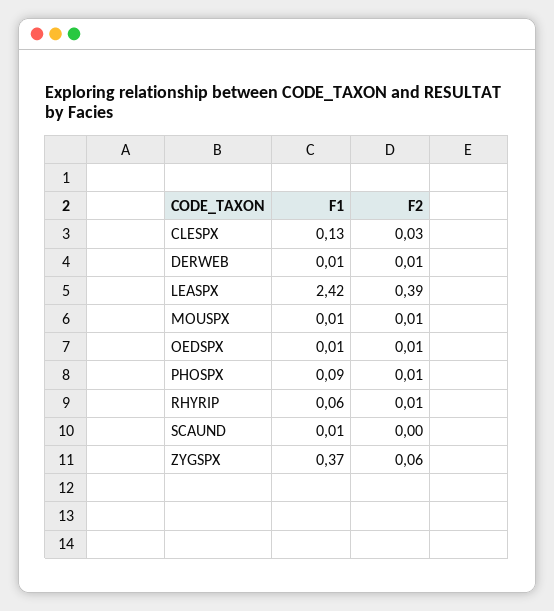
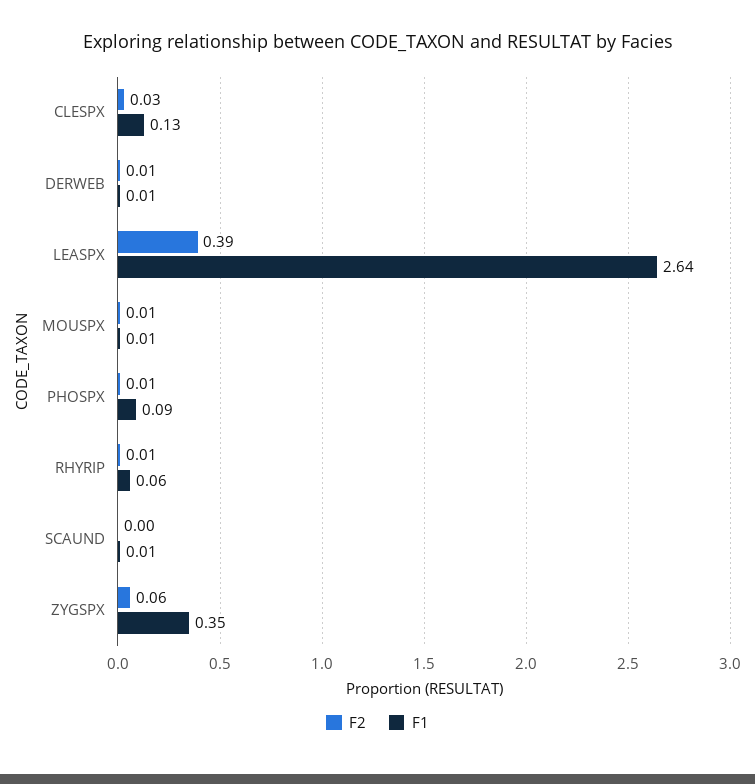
F1, LEASPX: 2.42 -> 2.64
F1, OEDSPX: 0.01 -> none
F2, OEDSPX: 0.01 -> none
F1, ZYGSPX: 0.37 -> 0.35

